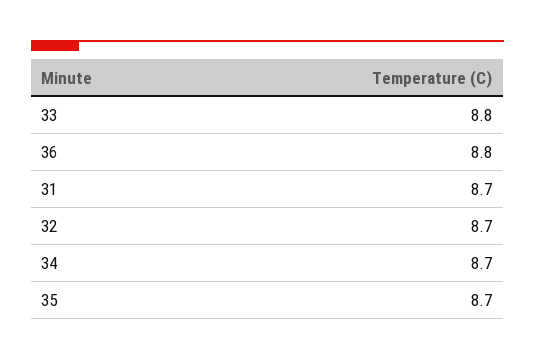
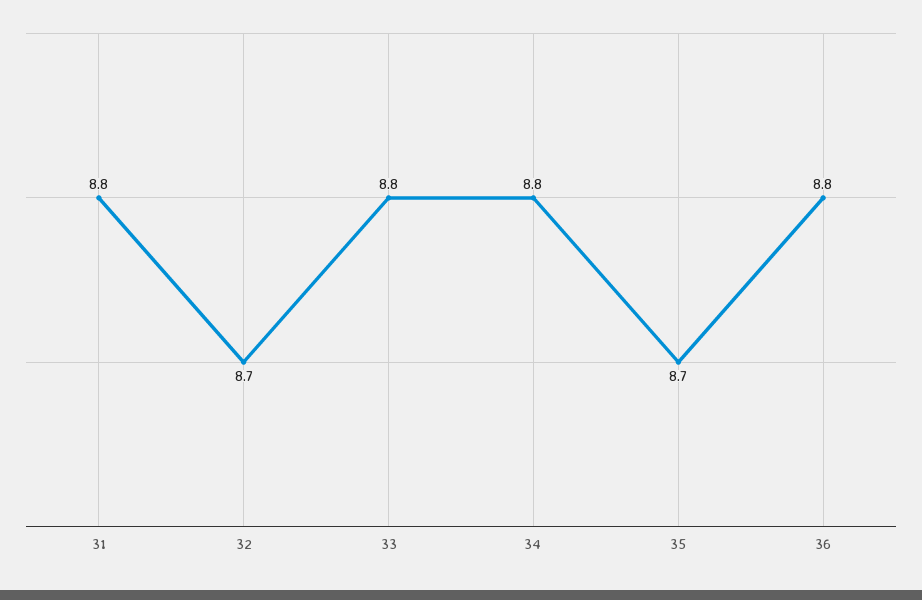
31: 8.7 -> 8.8
34: 8.7 -> 8.8

